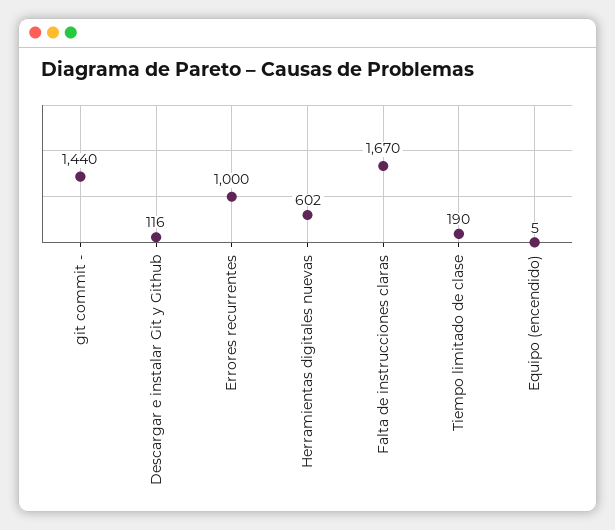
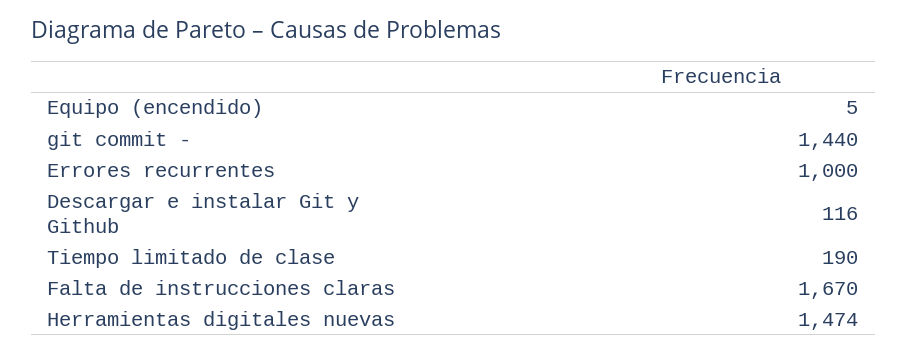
Herramientas digitales nuevas: 602 -> 1474

